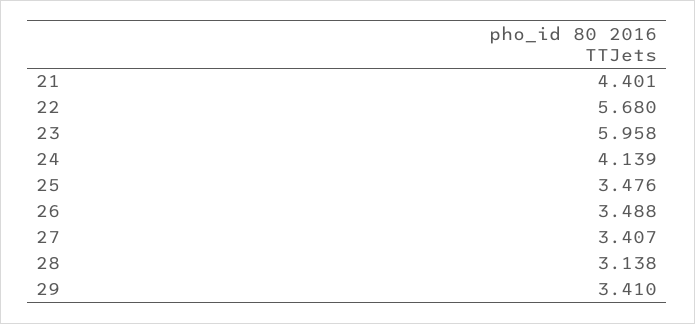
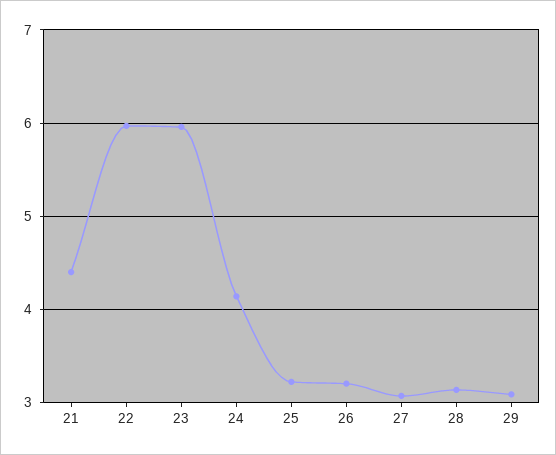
22: 5.68 -> 6
25: 3.476 -> 3.2
26: 3.488 -> 3.2
27: 3.407 -> 3.1
29: 3.41 -> 3.1

